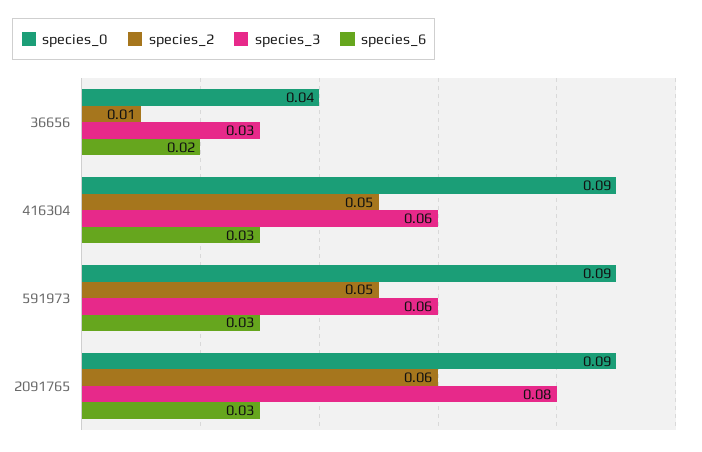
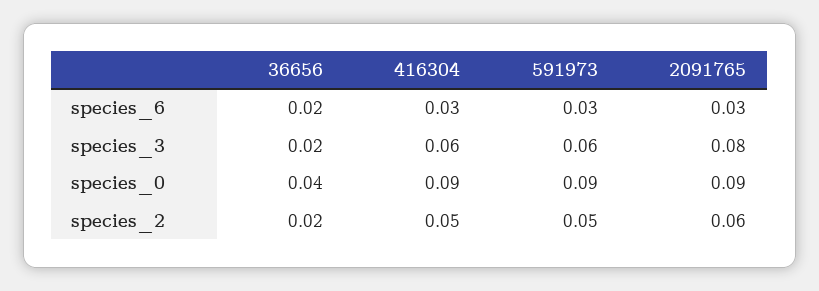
species_2, 36656: 0.01 -> 0.02
species_3, 36656: 0.03 -> 0.02

